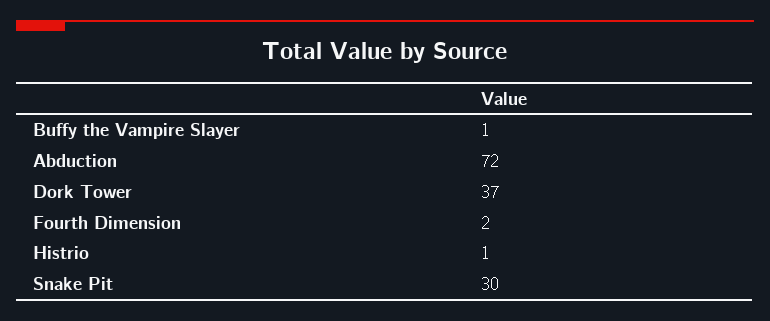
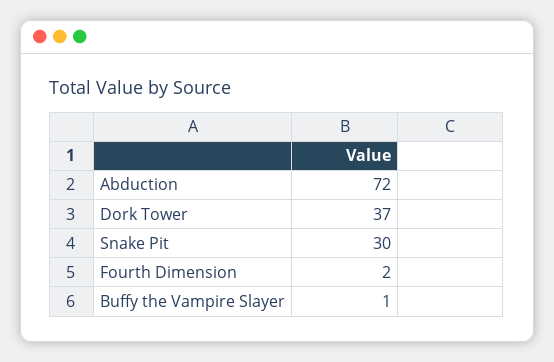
Histrio: 1 -> none

